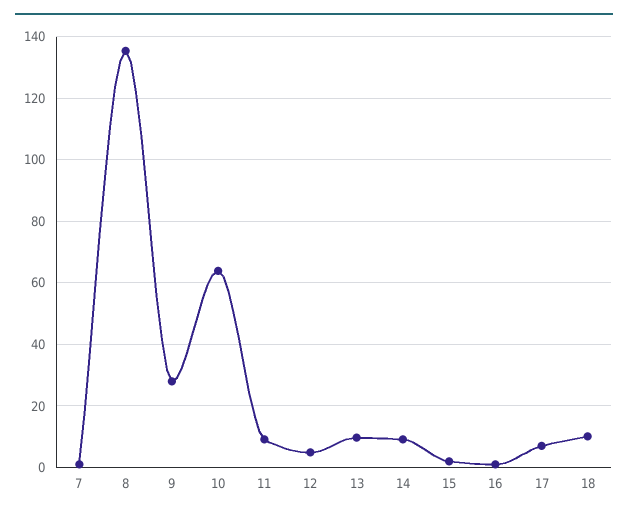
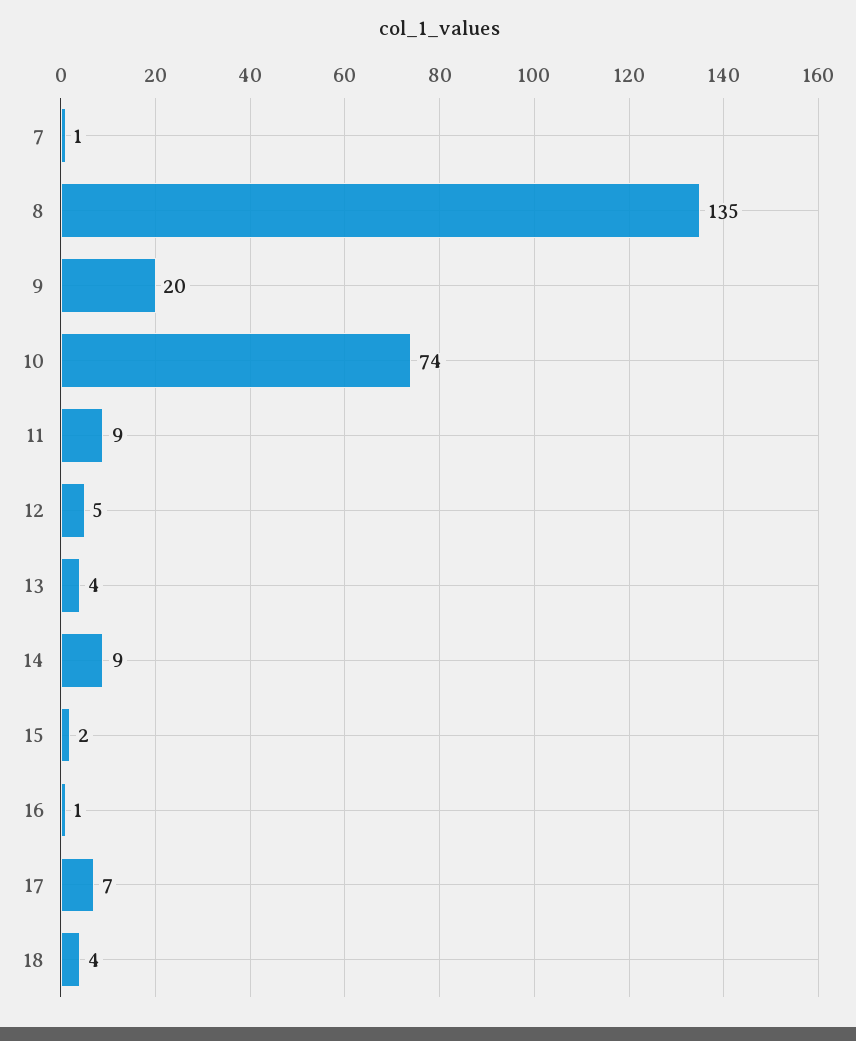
9: 28 -> 20
10: 64 -> 74
13: 10 -> 4
18: 10 -> 4

